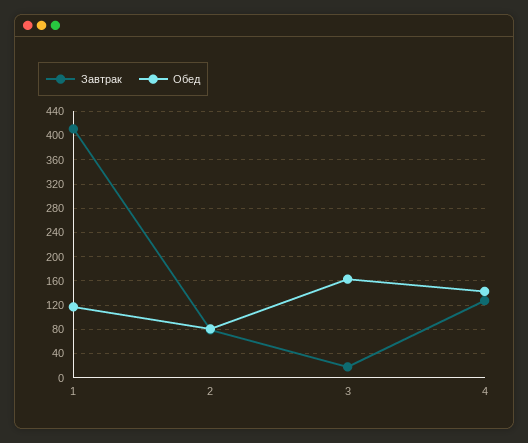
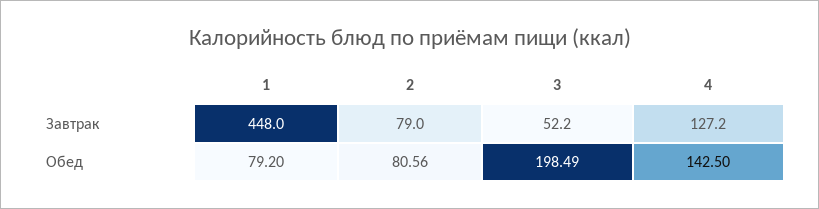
Завтрак, 1: 410 -> 448
Обед, 1: 120 -> 79.2
Завтрак, 3: 20 -> 52.2
Обед, 3: 160 -> 198.49

